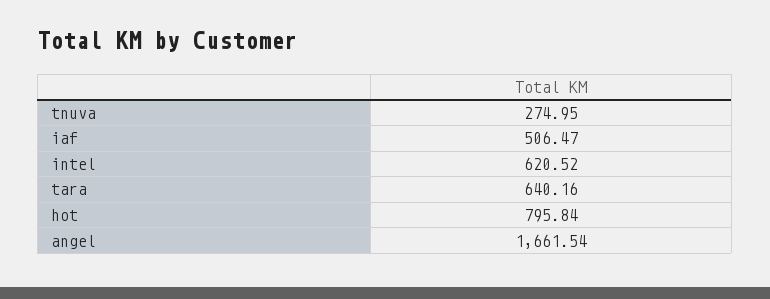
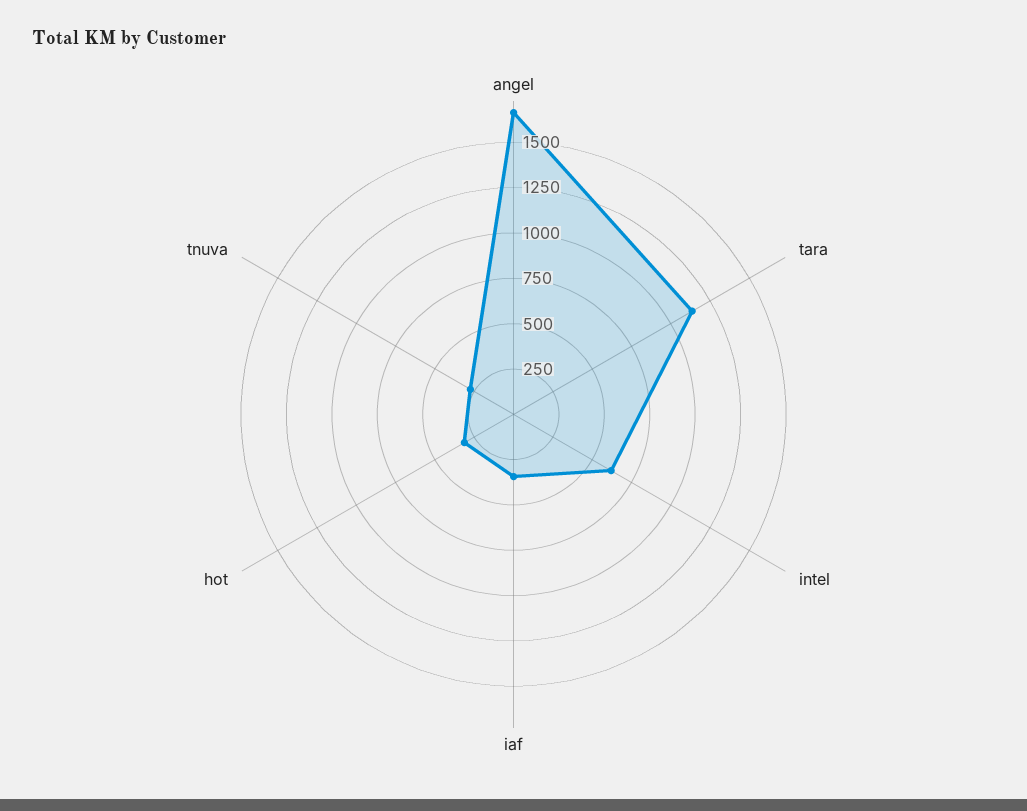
iaf: 506.47 -> 350
tara: 640.16 -> 1150
hot: 795.84 -> 300

